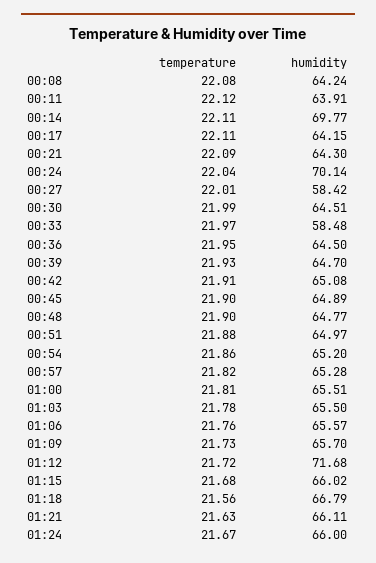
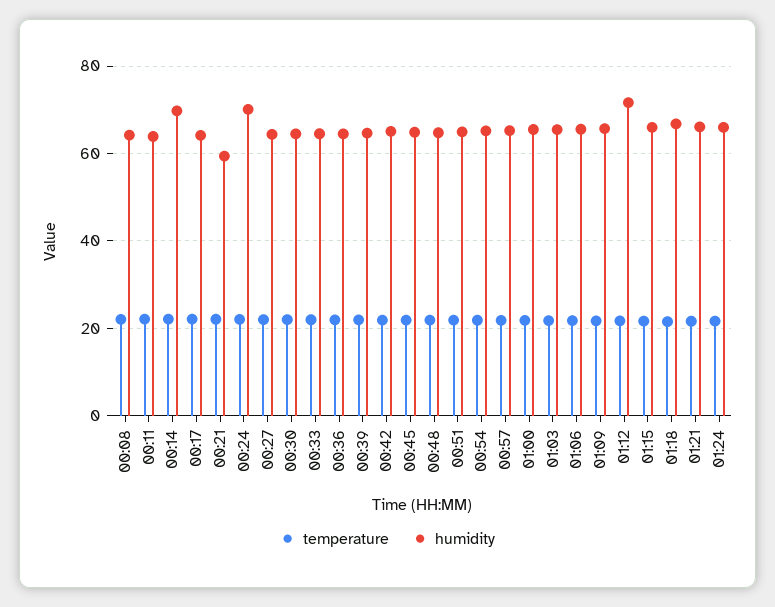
humidity, 00:21: 64.3 -> 60
humidity, 00:27: 58.42 -> 64
humidity, 00:33: 58.48 -> 64

